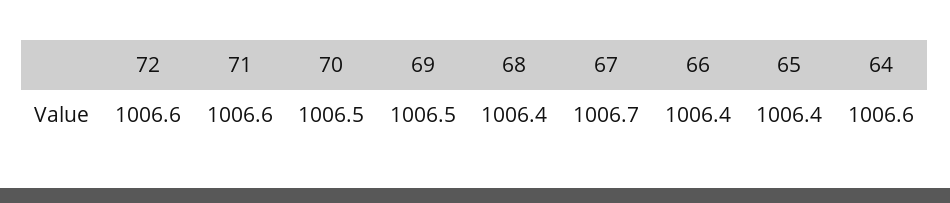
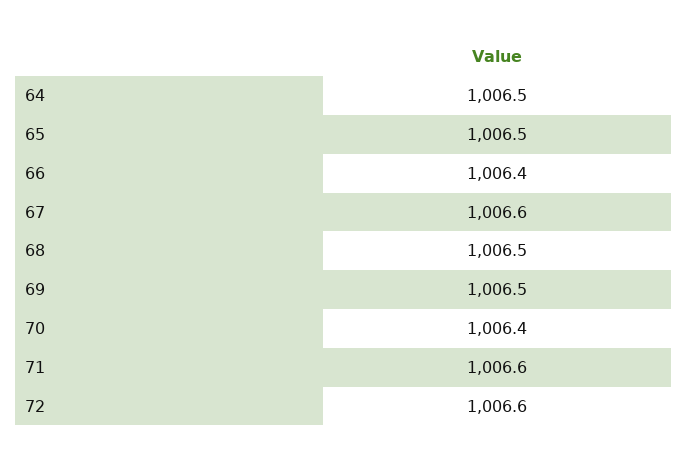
70: 1006.5 -> 1006.4
68: 1006.4 -> 1006.5
67: 1006.7 -> 1006.6
65: 1006.4 -> 1006.5
64: 1006.6 -> 1006.5

